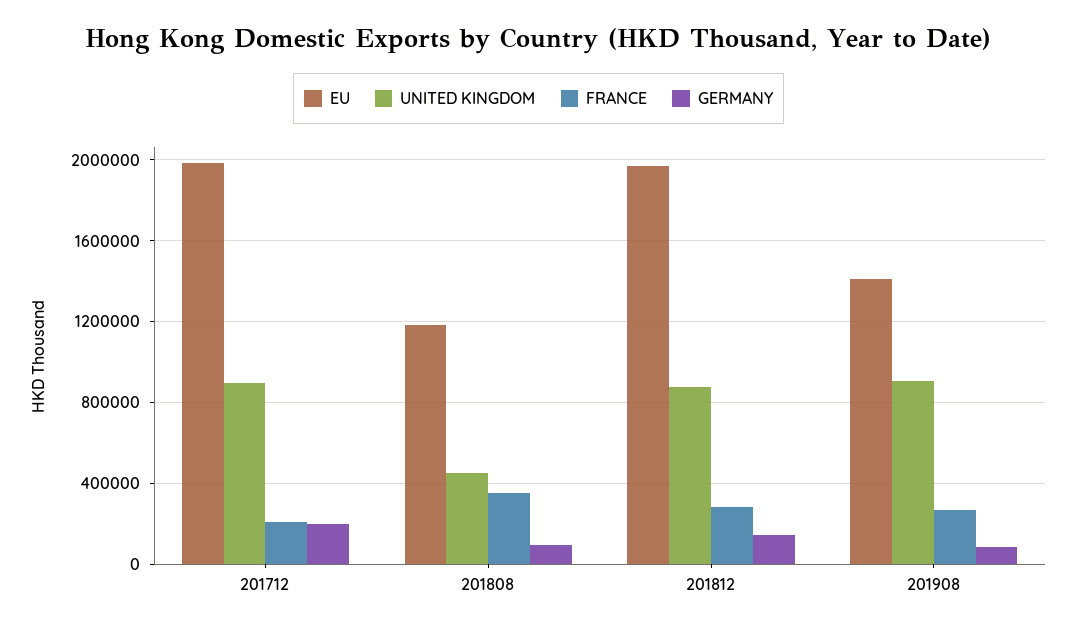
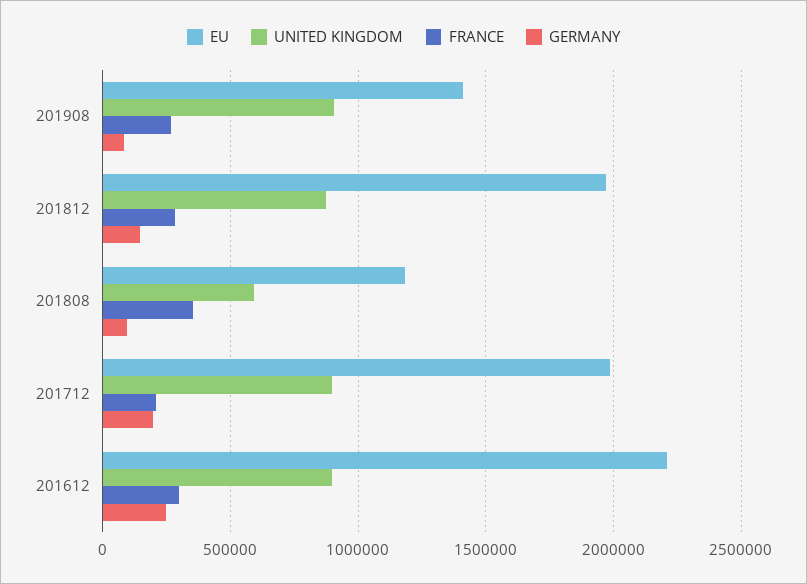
UNITED KINGDOM, 201808: 450000 -> 600000
EU, 201612: none -> 2200000
UNITED KINGDOM, 201612: none -> 900000
FRANCE, 201612: none -> 300000
GERMANY, 201612: none -> 250000

